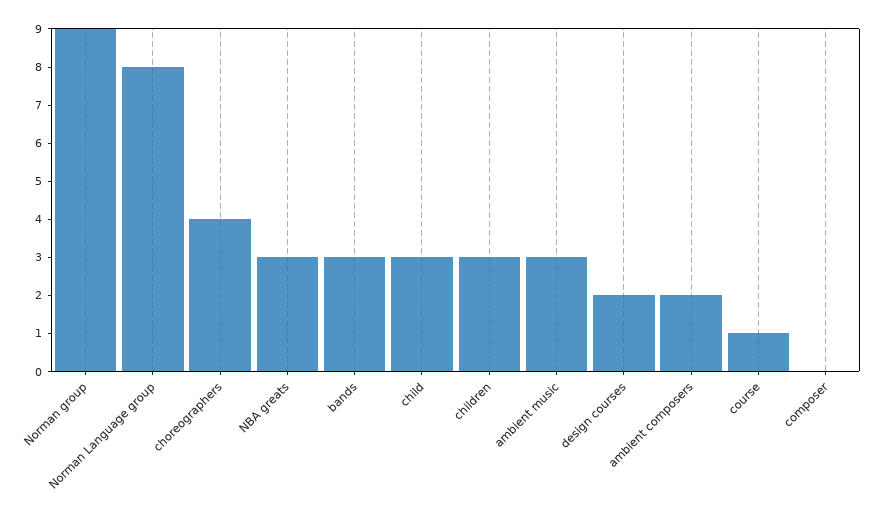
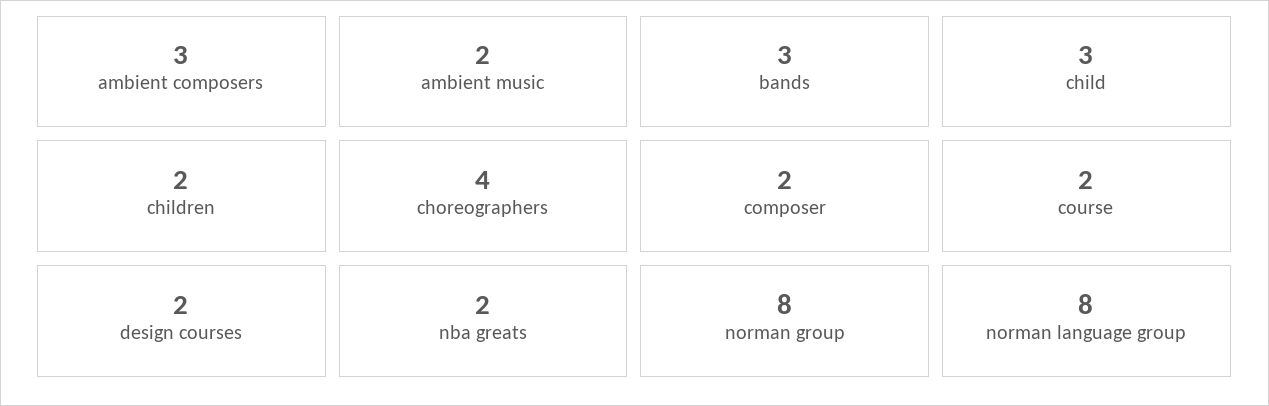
Norman group: 9 -> 8
NBA greats: 3 -> 2
children: 3 -> 2
ambient music: 3 -> 2
ambient composers: 2 -> 3
course: 1 -> 2
composer: 0 -> 2

